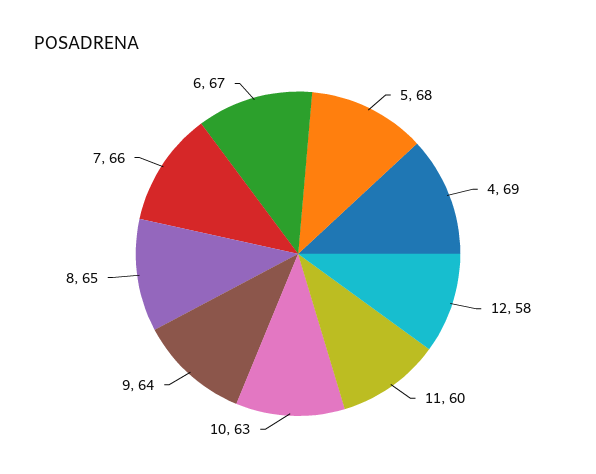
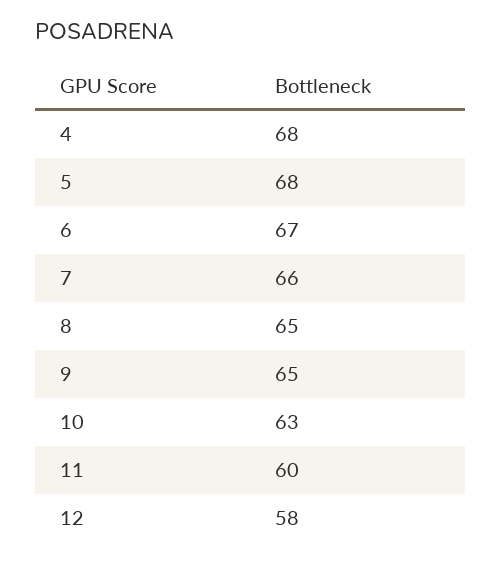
4: 69 -> 68
9: 64 -> 65

